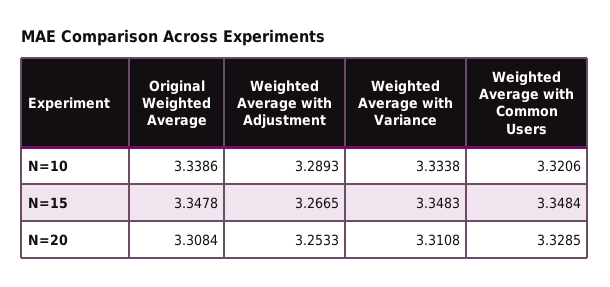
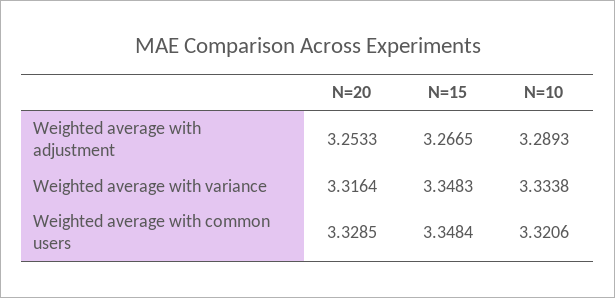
Original Weighted Average, N=10: 3.3386 -> none
Original Weighted Average, N=15: 3.3478 -> none
Original Weighted Average, N=20: 3.3084 -> none
Weighted Average with Variance, N=20: 3.3108 -> 3.3164

